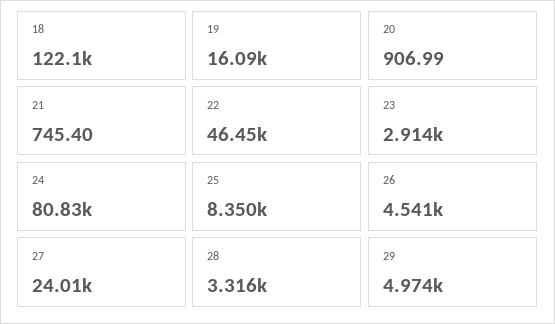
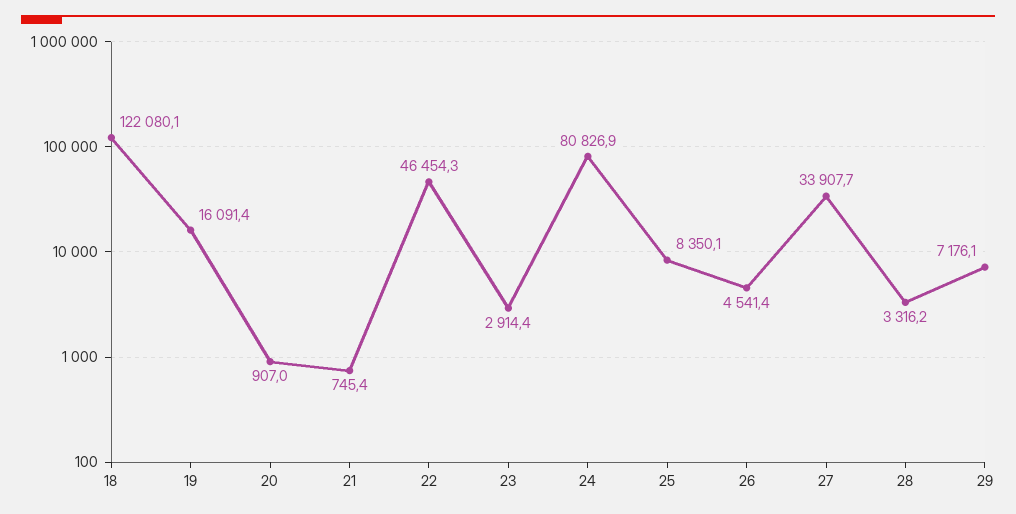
27: 24010 -> 33907.7
29: 4974 -> 7176.1

